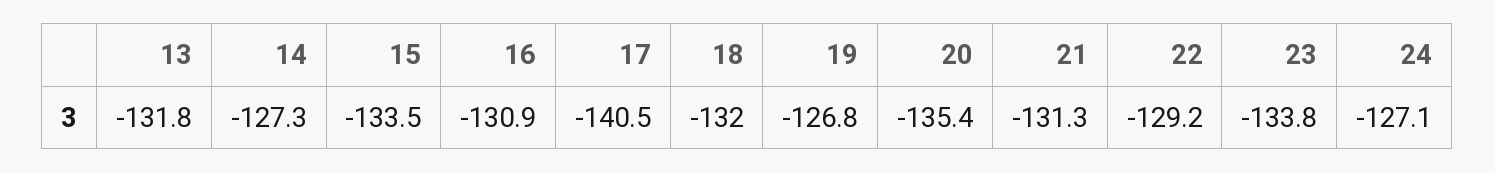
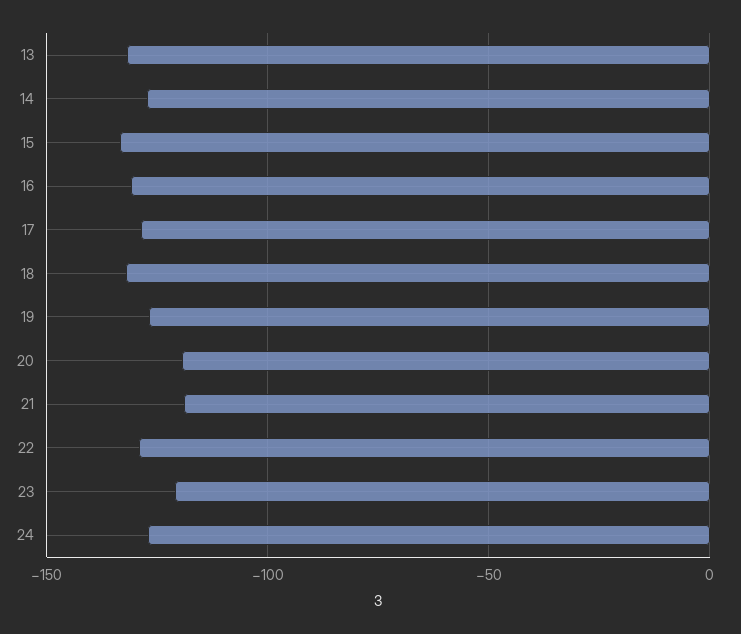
17: -140.5 -> -130
20: -135.4 -> -120
21: -131.3 -> -120
23: -133.8 -> -120

